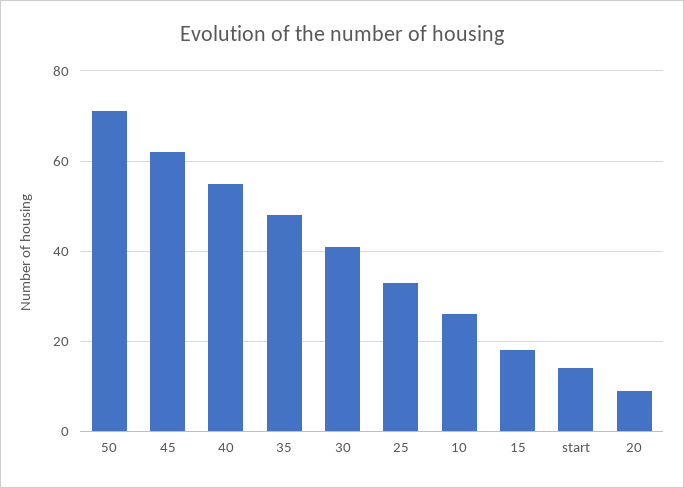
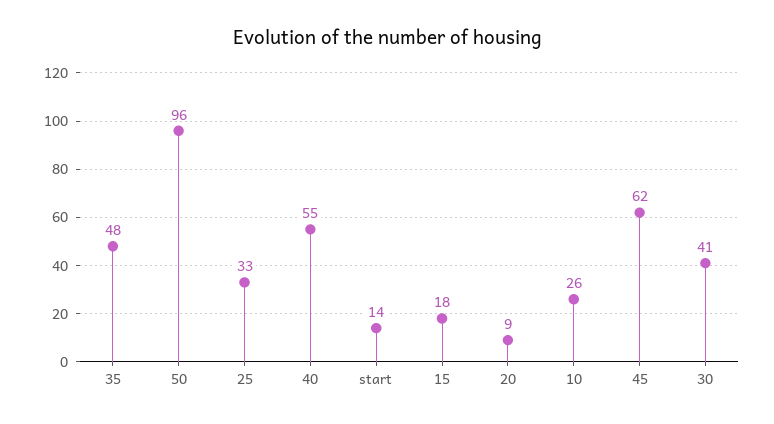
50: 70 -> 96

